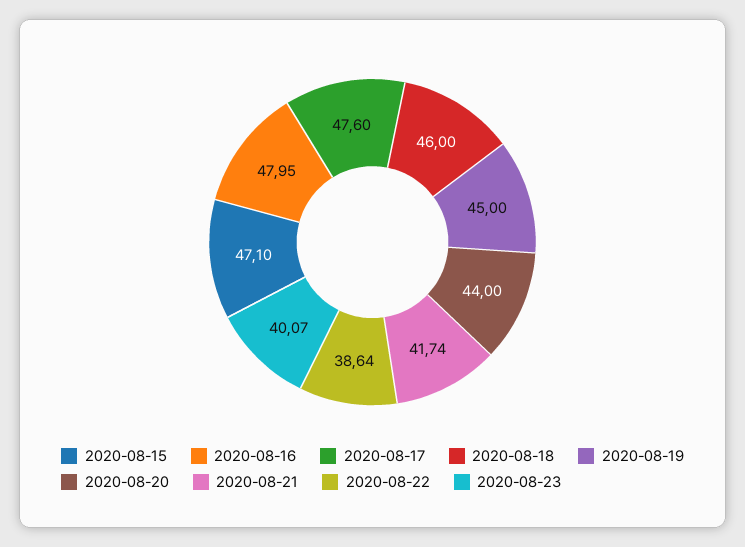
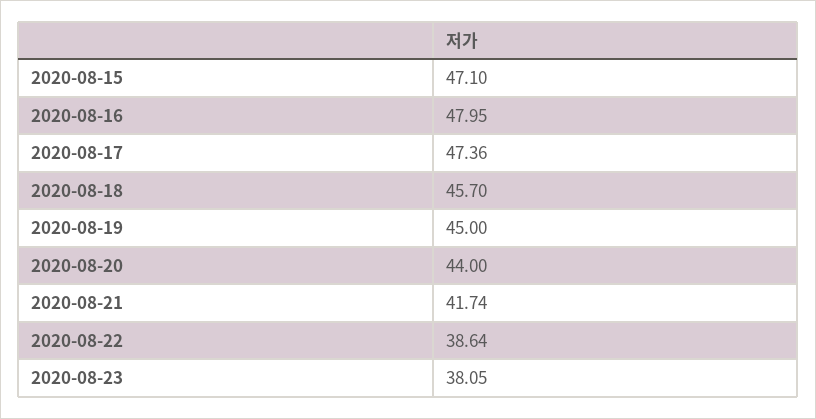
2020-08-17: 47.6 -> 47.36
2020-08-18: 46 -> 45.7
2020-08-23: 40.07 -> 38.05

